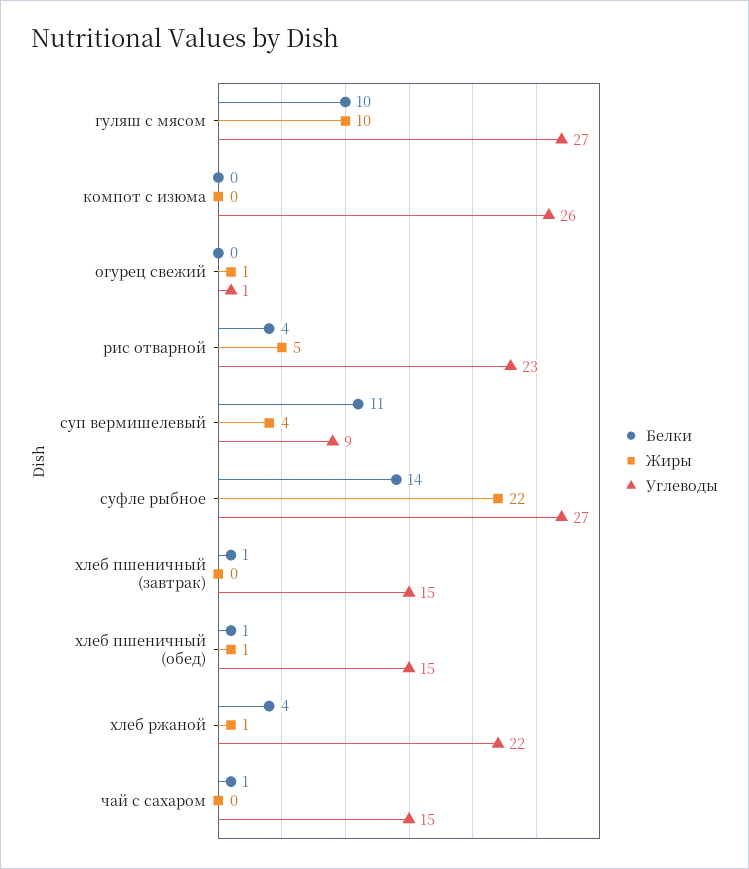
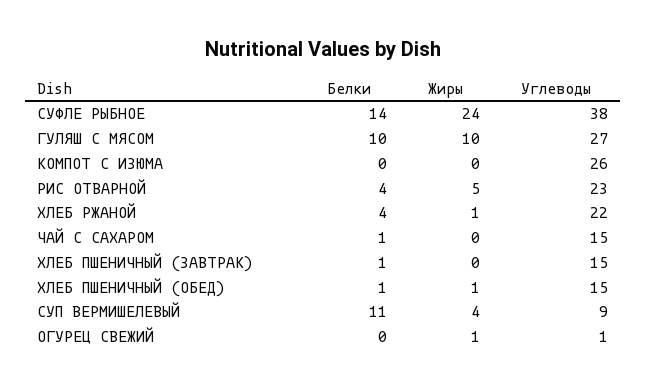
Жиры, суфле рыбное: 22 -> 24
Углеводы, суфле рыбное: 27 -> 38

